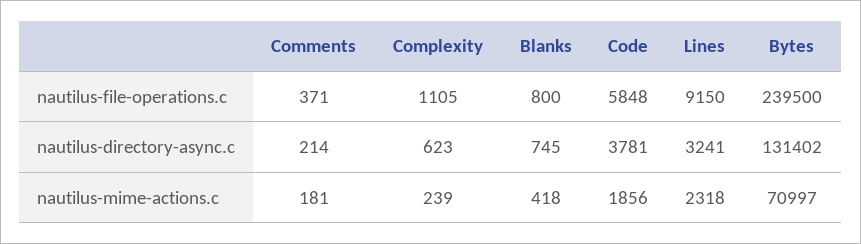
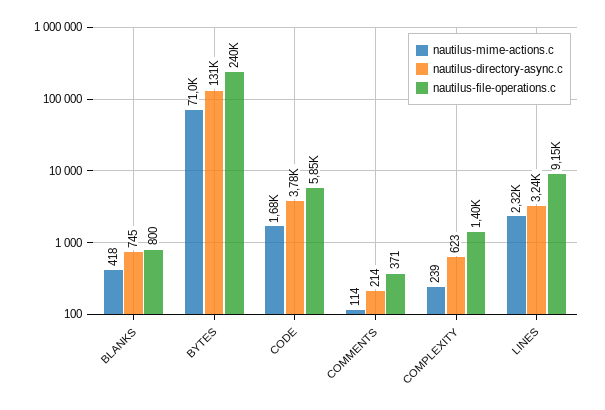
nautilus-file-operations.c, Complexity: 1105 -> 1400
nautilus-mime-actions.c, Comments: 181 -> 114
nautilus-mime-actions.c, Code: 1856 -> 1680

